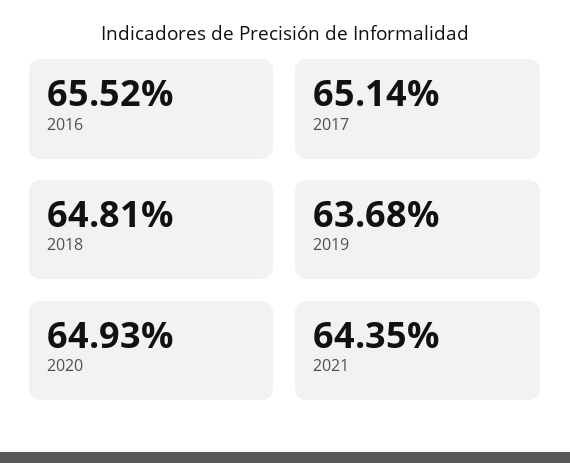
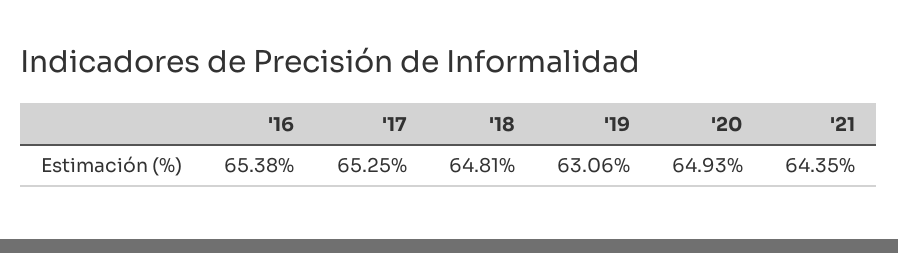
2016: 65.52 -> 65.38
2017: 65.14 -> 65.25
2019: 63.68 -> 63.06

